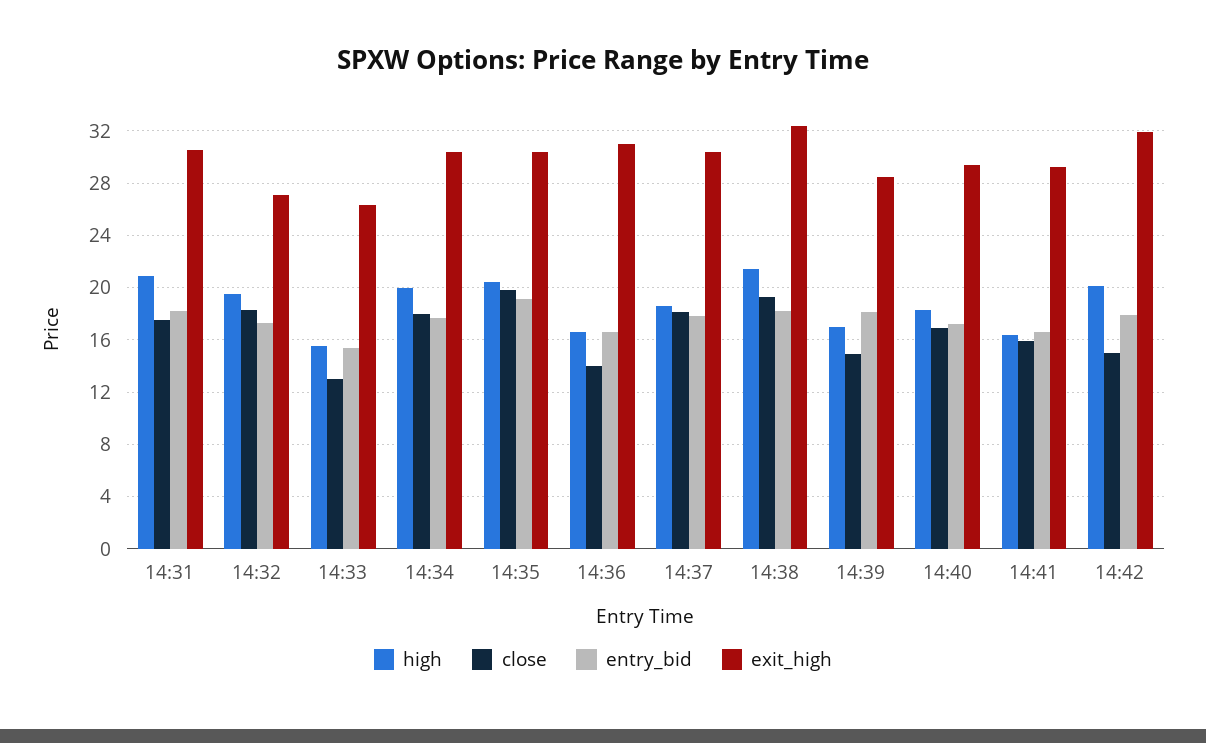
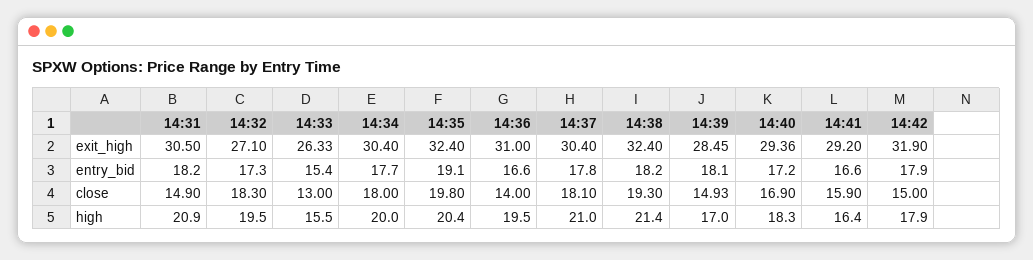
close, 14:31: 17.5 -> 14.9
exit_high, 14:35: 30.5 -> 32.4
high, 14:36: 16.5 -> 19.5
high, 14:37: 18.5 -> 21
high, 14:42: 20 -> 17.9

